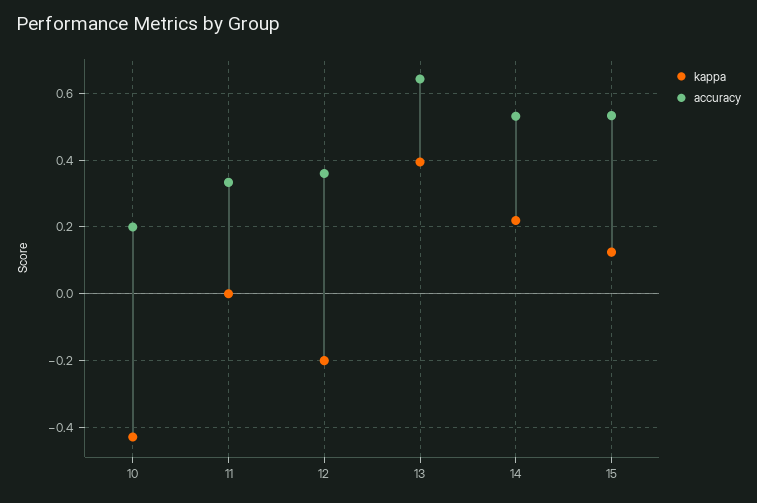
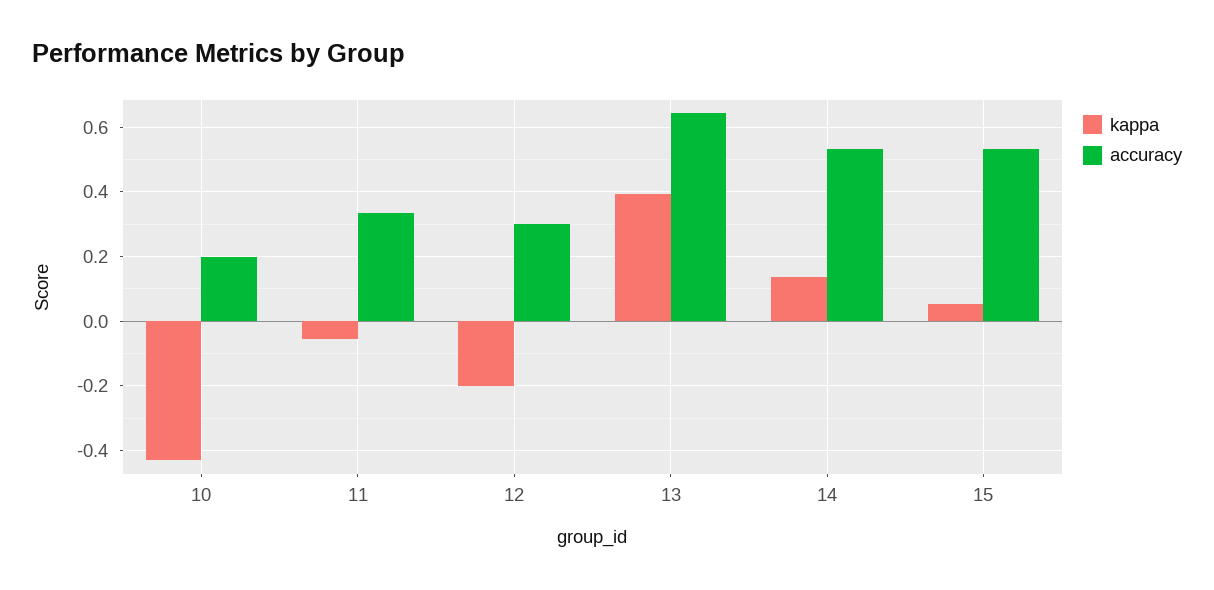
kappa, 11: 0 -> -0.06
accuracy, 12: 0.36 -> 0.3
kappa, 14: 0.22 -> 0.14
kappa, 15: 0.12 -> 0.06

